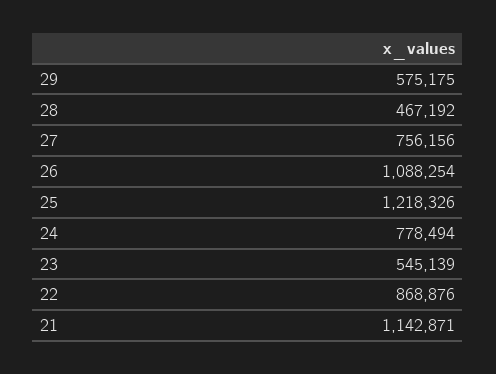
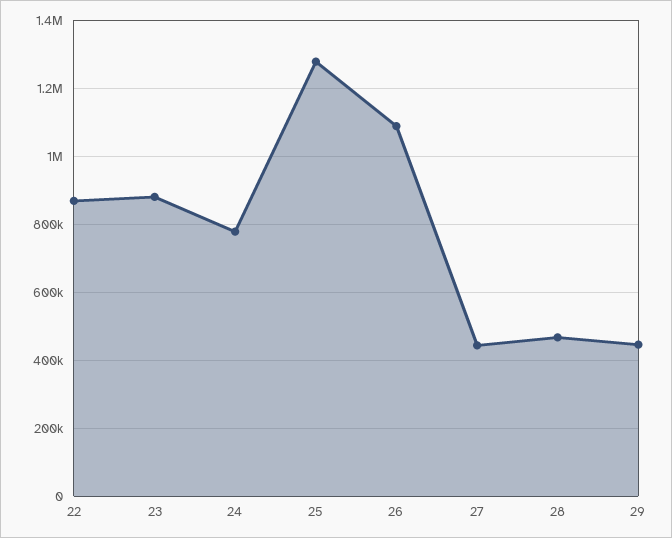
29: 575175 -> 440000
27: 756156 -> 440000
25: 1218326 -> 1280000
23: 545139 -> 880000
21: 1142871 -> none

